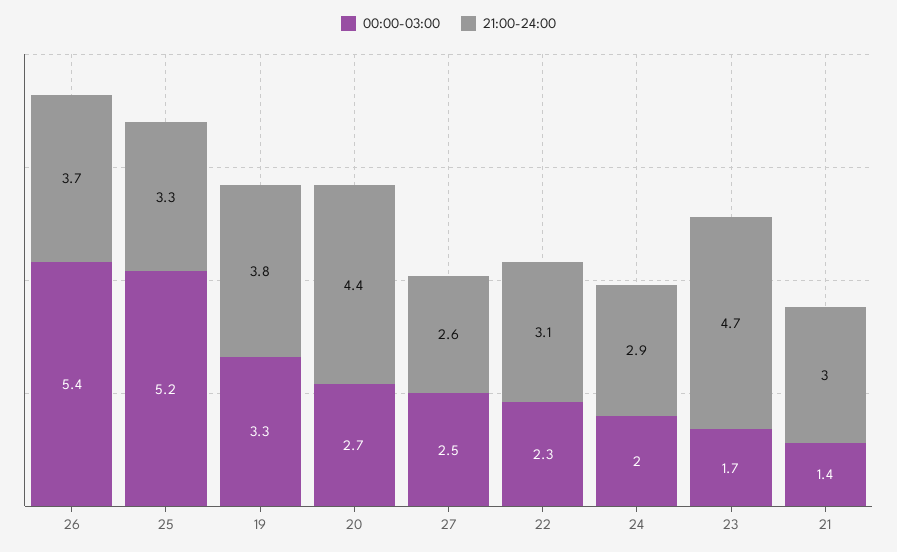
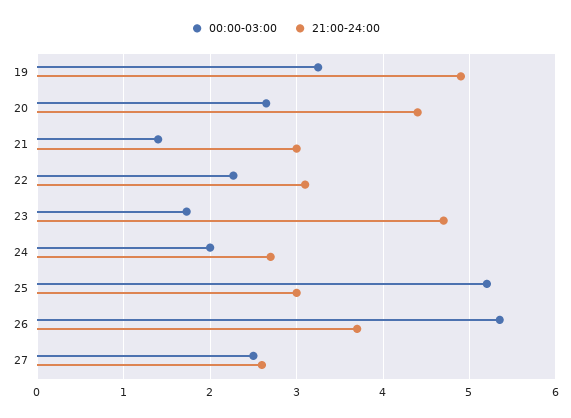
21:00-24:00, 25: 3.3 -> 3
21:00-24:00, 19: 3.8 -> 4.9
21:00-24:00, 24: 2.9 -> 2.7

